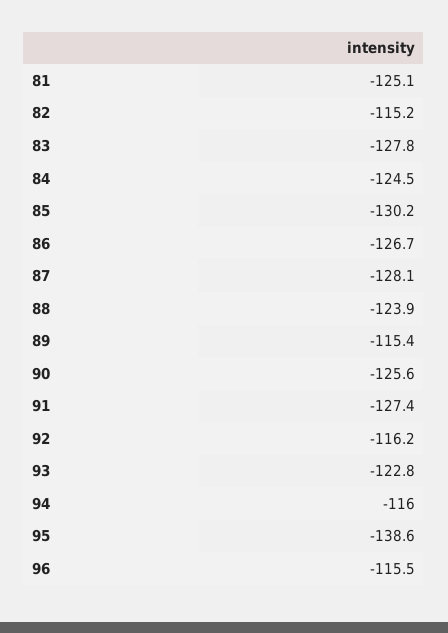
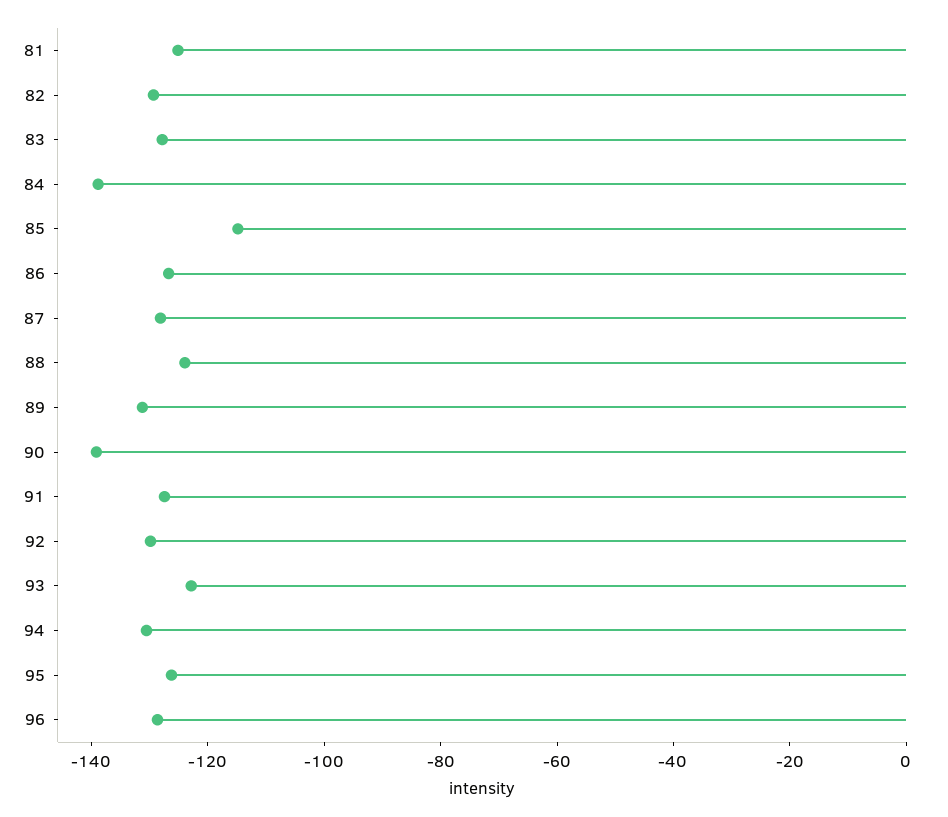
82: -115.2 -> -130
84: -124.5 -> -140
85: -130.2 -> -115
89: -115.4 -> -130
90: -125.6 -> -140
92: -116.2 -> -130
94: -116 -> -130
95: -138.6 -> -125
96: -115.5 -> -130

